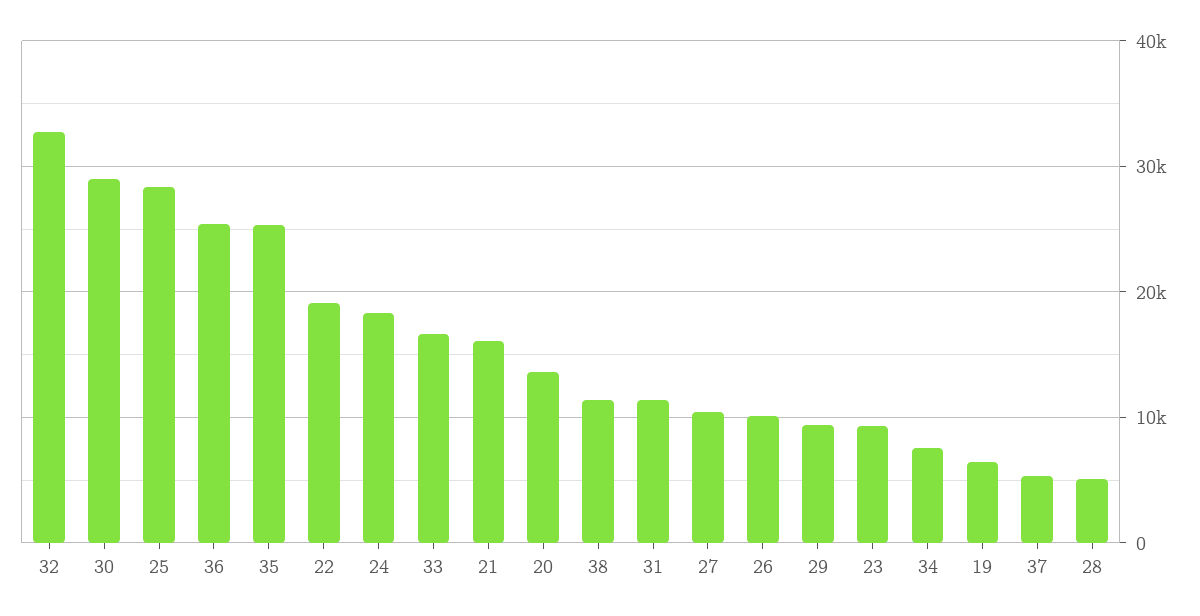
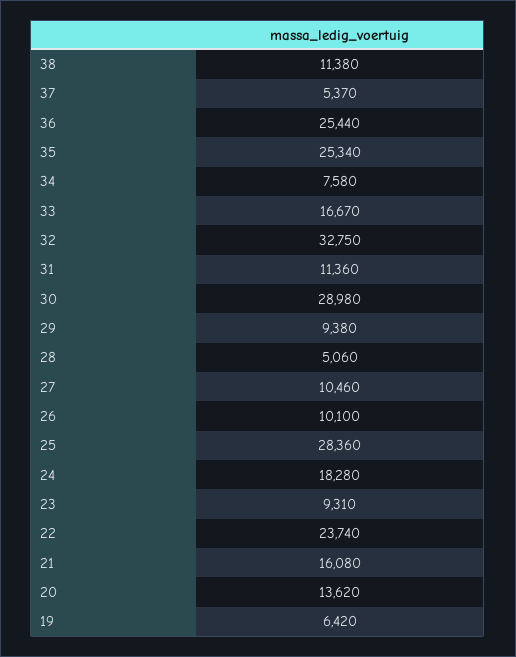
22: 19000 -> 23740

